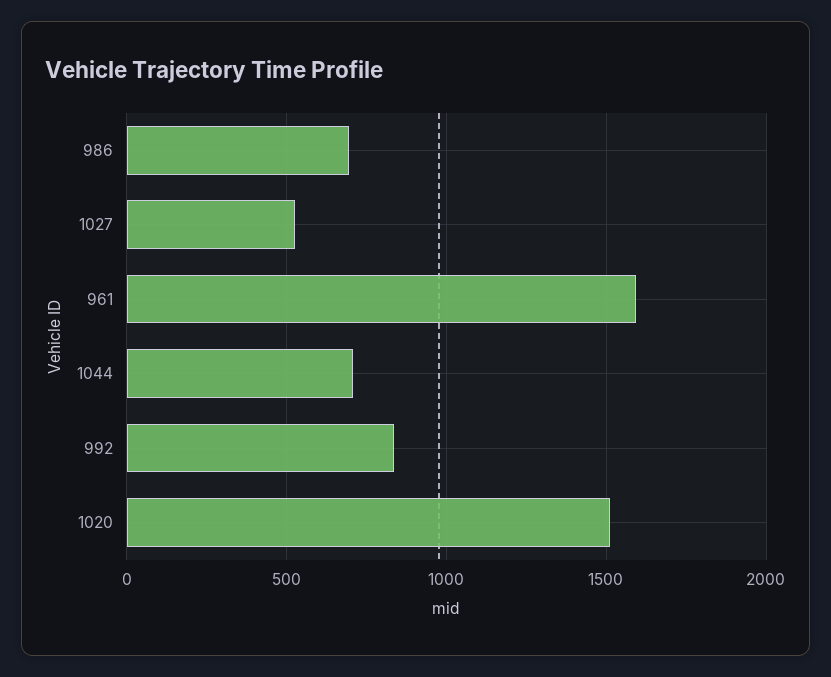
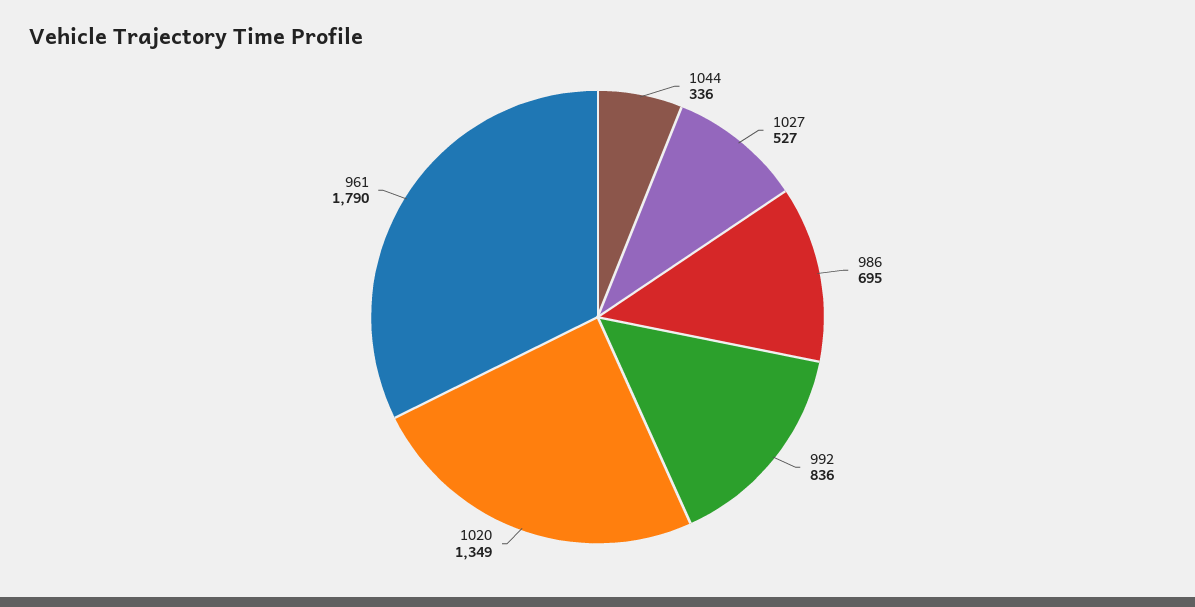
961: 1600 -> 1790
1044: 700 -> 336
1020: 1500 -> 1349

